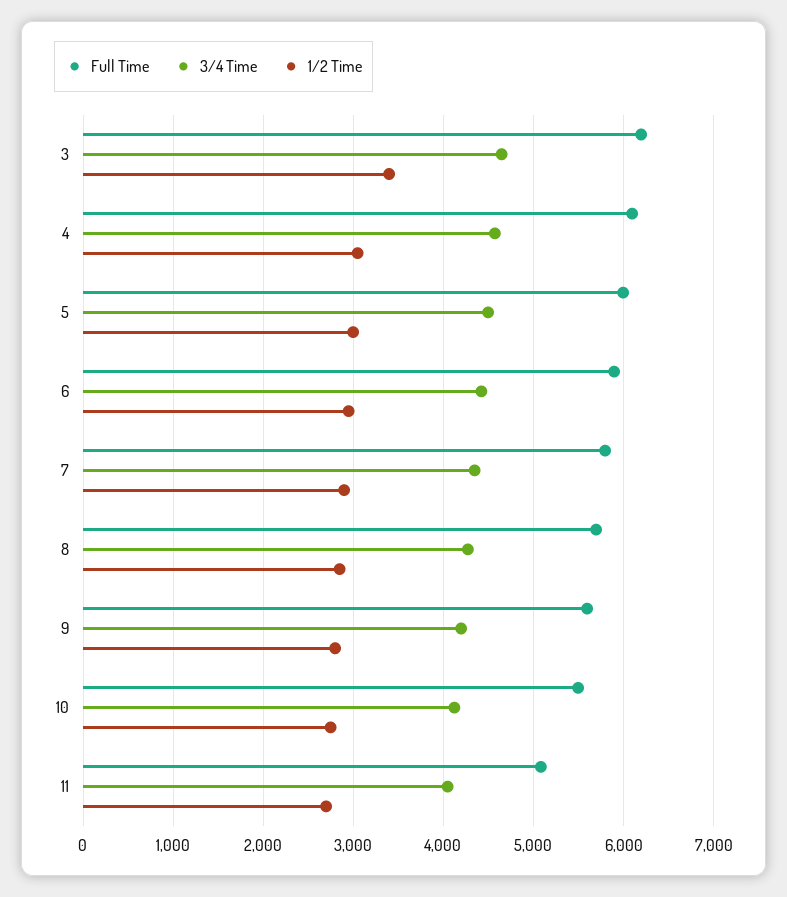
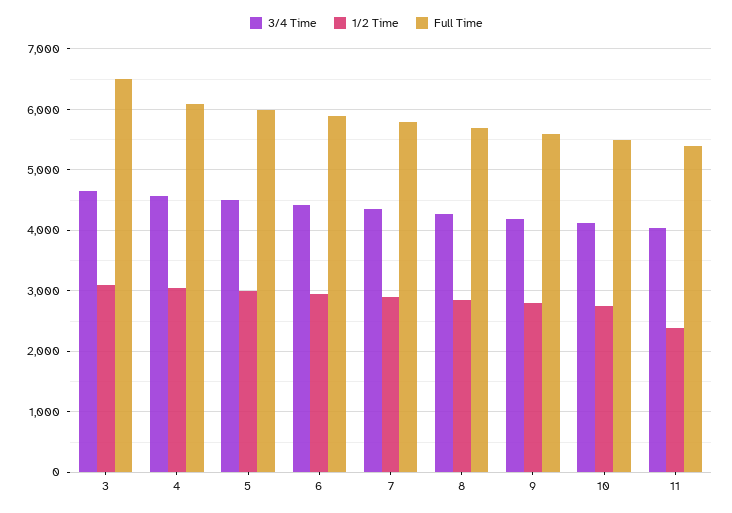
Full Time, 3: 6200 -> 6500
1/2 Time, 3: 3400 -> 3100
Full Time, 11: 5100 -> 5400
1/2 Time, 11: 2700 -> 2400

